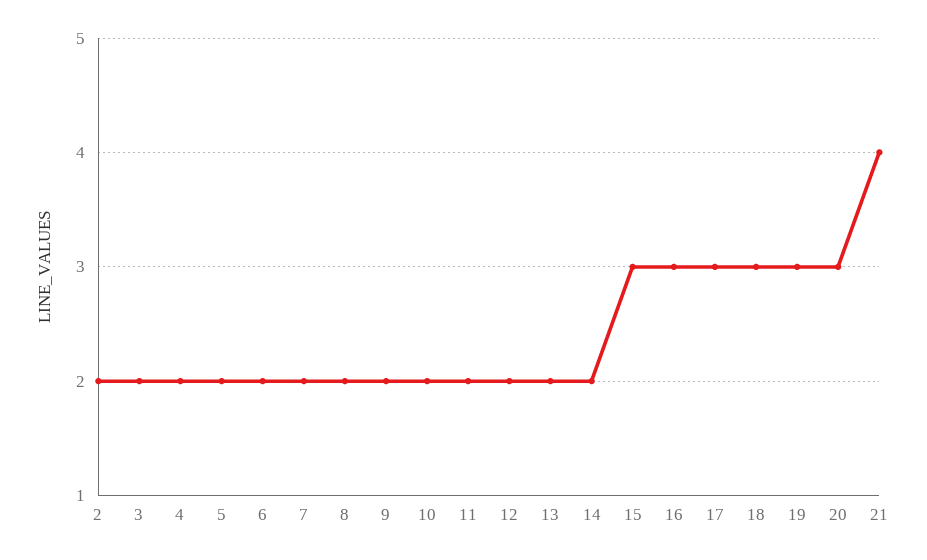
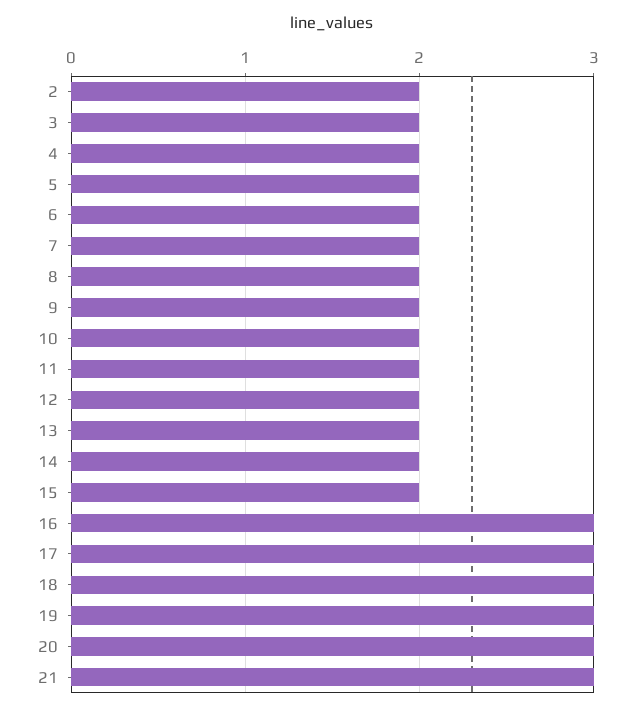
15: 3 -> 2
21: 4 -> 3

